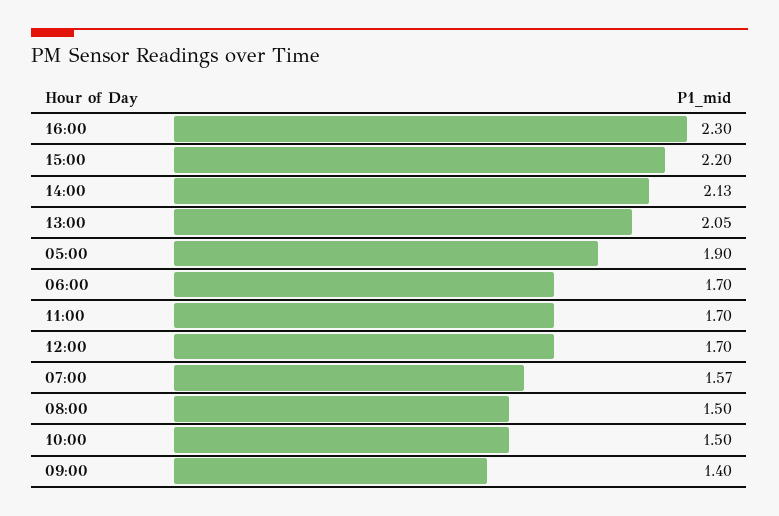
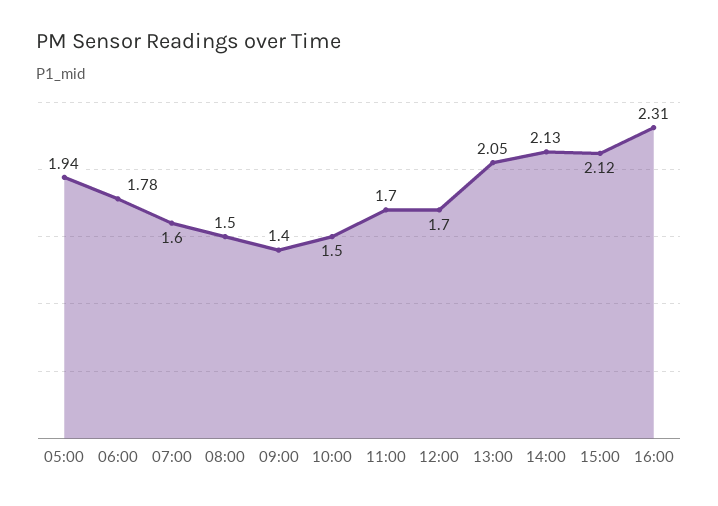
16:00: 2.3 -> 2.31
15:00: 2.2 -> 2.12
05:00: 1.9 -> 1.94
06:00: 1.7 -> 1.78
07:00: 1.57 -> 1.6

